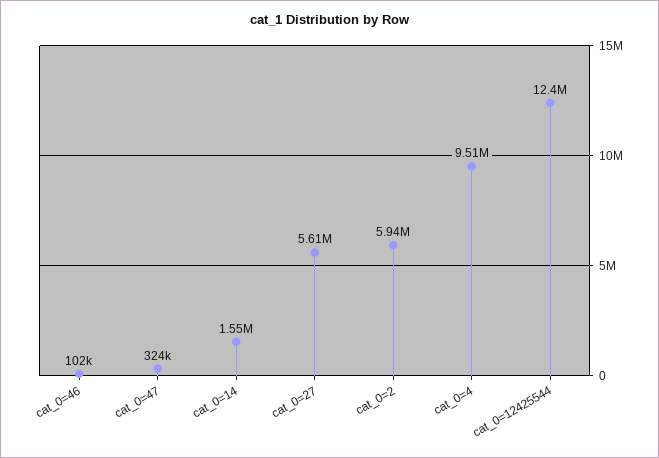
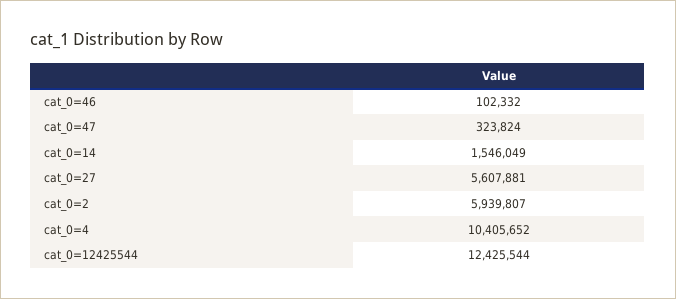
cat_0=4: 9510000 -> 10405652

